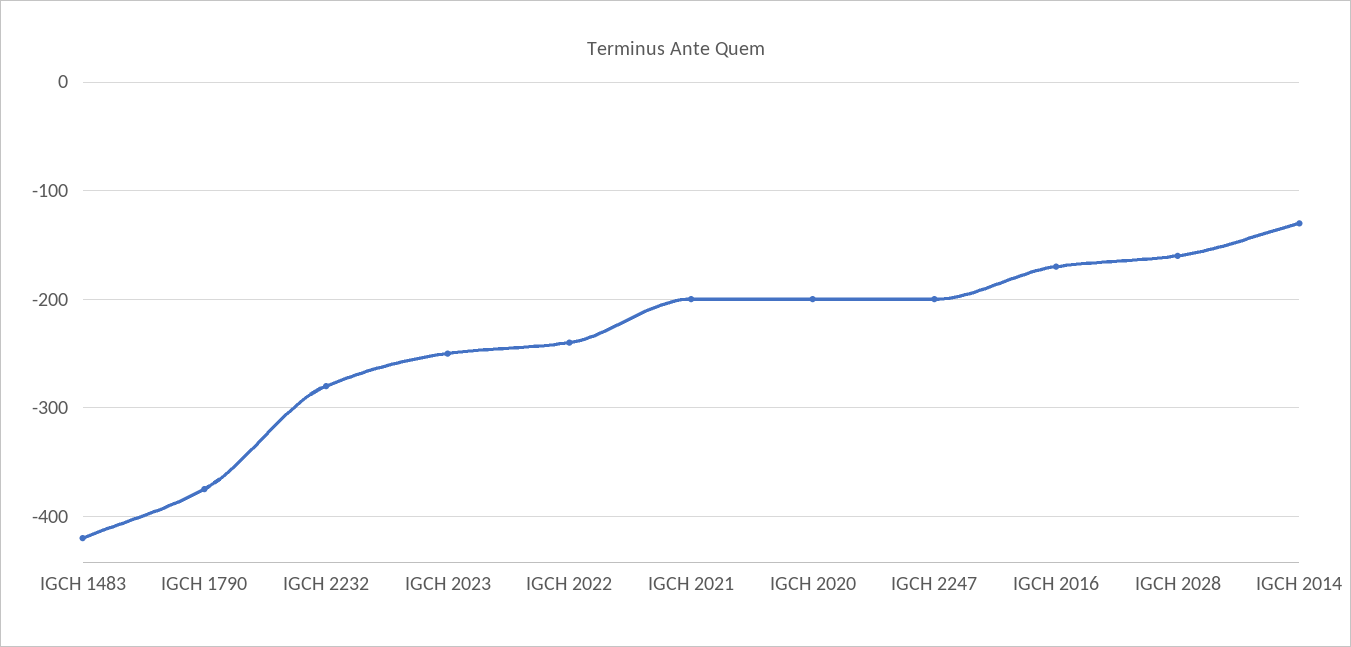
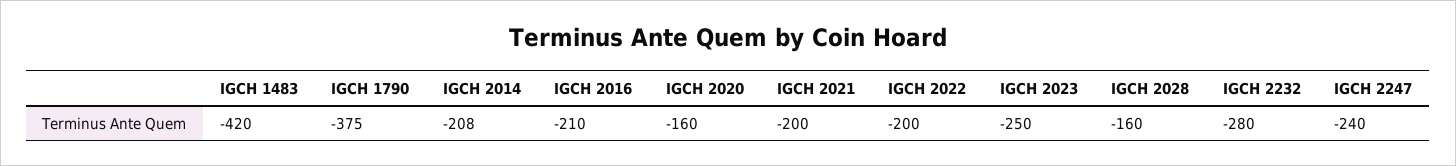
IGCH 2022: -240 -> -200
IGCH 2020: -200 -> -160
IGCH 2247: -200 -> -240
IGCH 2016: -170 -> -210
IGCH 2014: -130 -> -208

